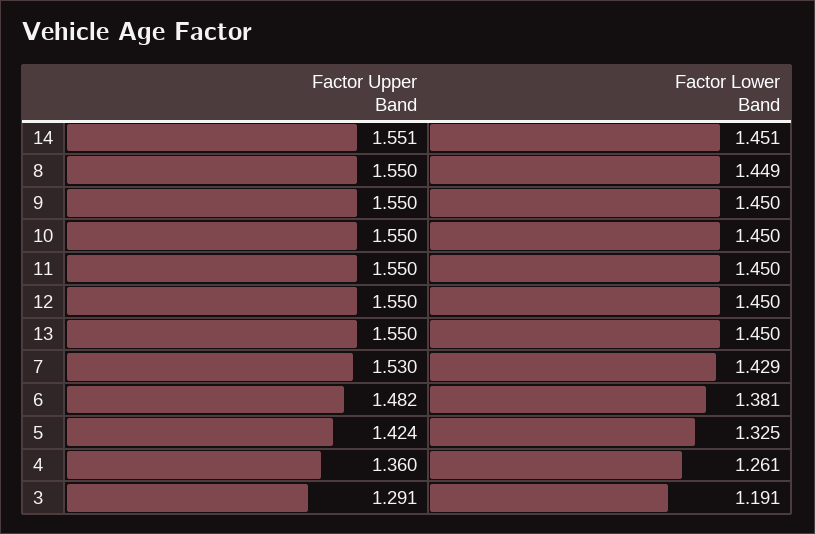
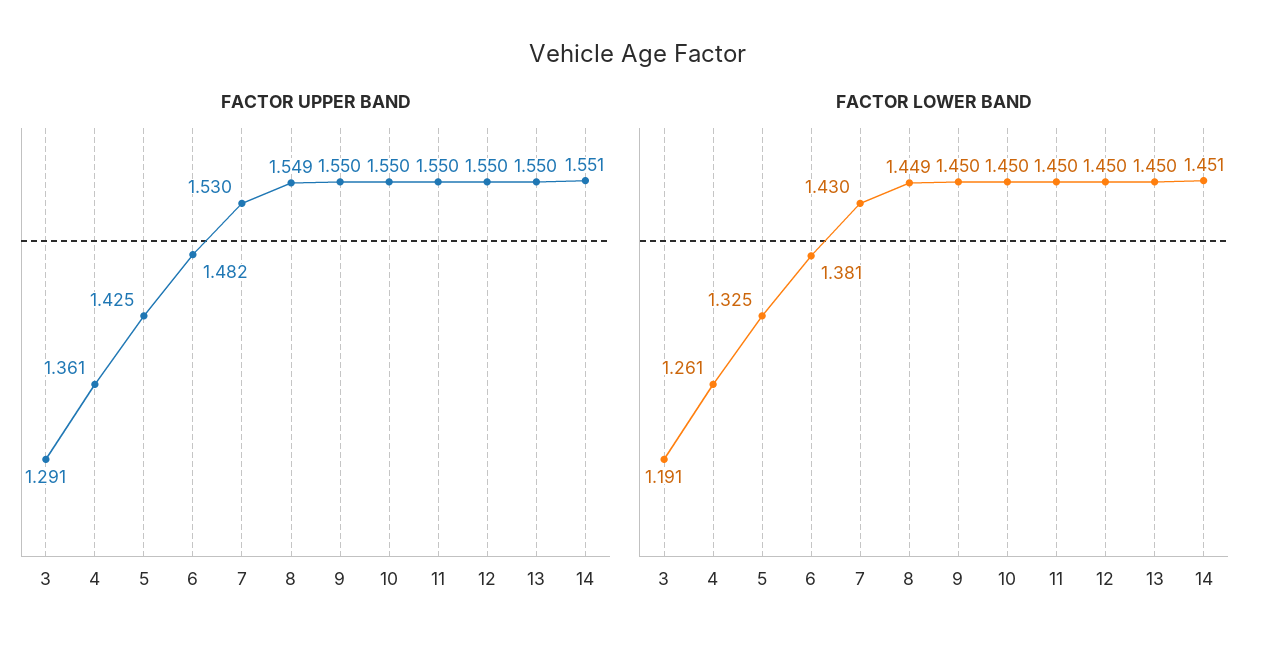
Factor Upper Band, 8: 1.55 -> 1.549
Factor Lower Band, 7: 1.429 -> 1.43
Factor Upper Band, 5: 1.424 -> 1.425
Factor Upper Band, 4: 1.36 -> 1.361

